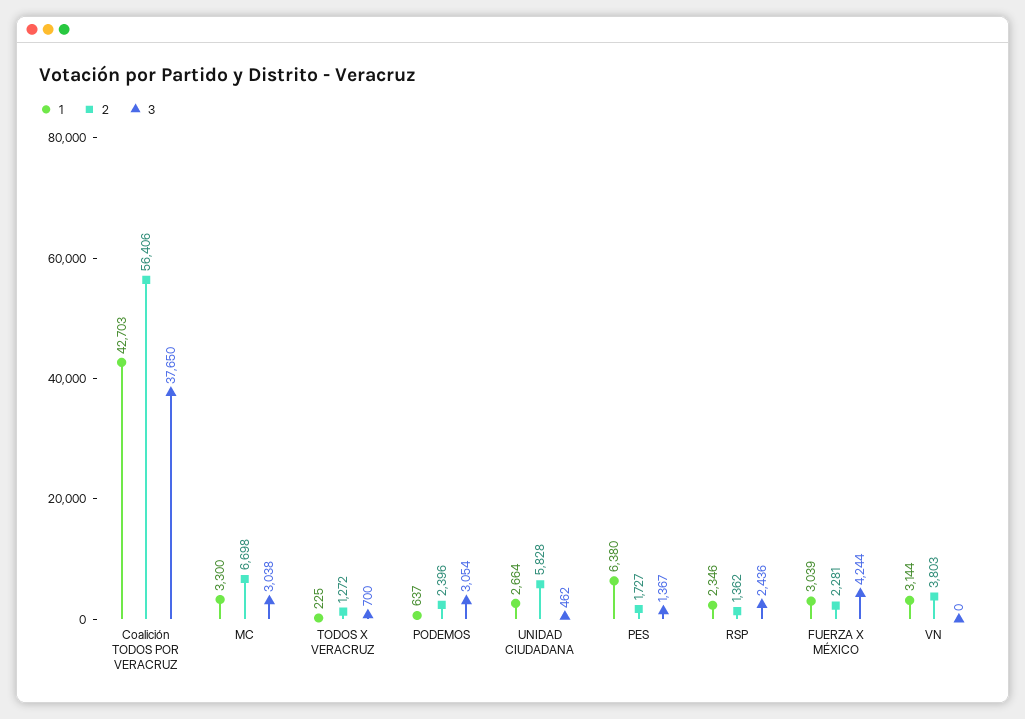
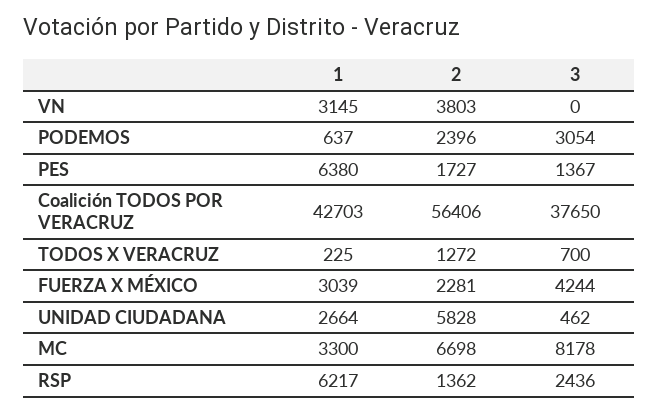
3, MC: 3038 -> 8178
1, RSP: 2346 -> 6217
1, VN: 3144 -> 3145

